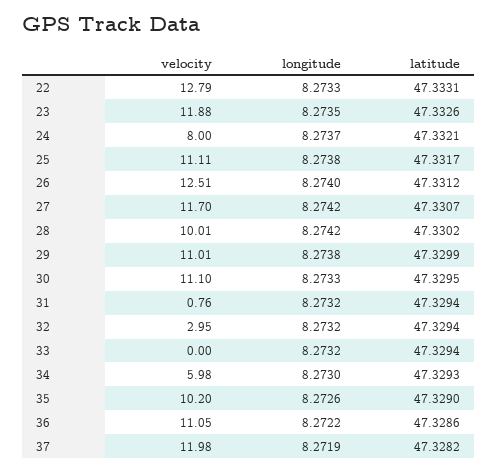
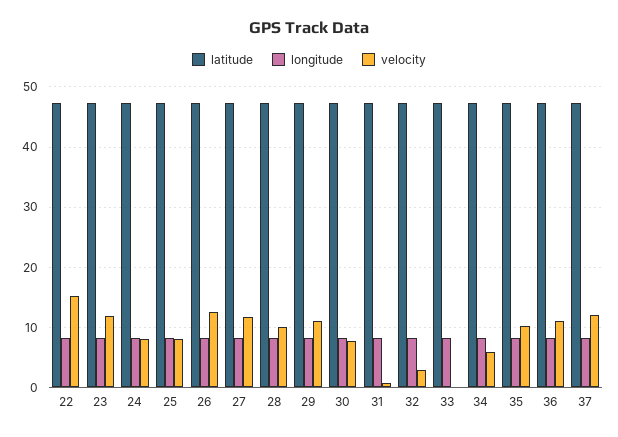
velocity, 22: 12.79 -> 15
velocity, 25: 11.11 -> 8
velocity, 30: 11.1 -> 8

